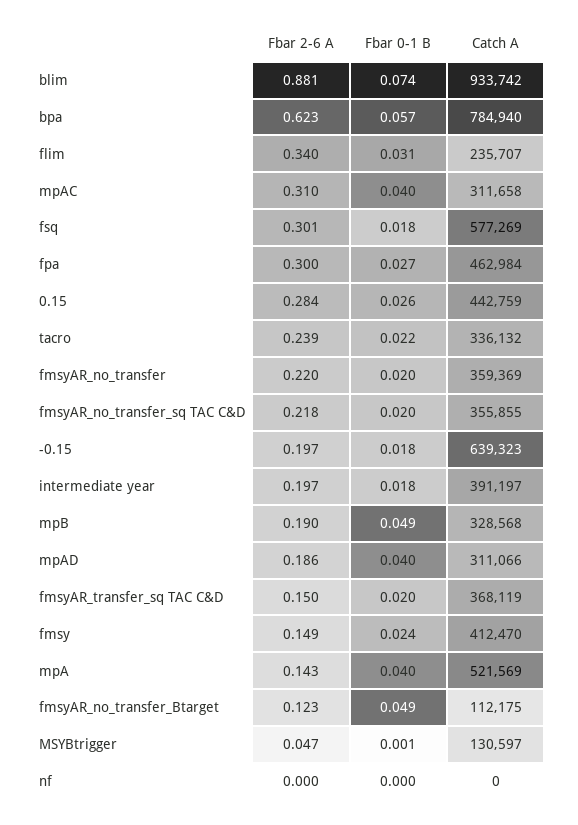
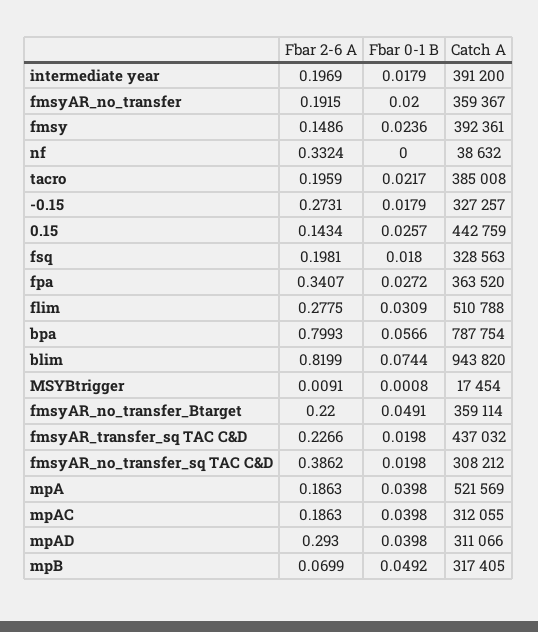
Fbar 2-6 A, blim: 0.881 -> 0.8199
Catch A, blim: 933742 -> 943820
Fbar 2-6 A, bpa: 0.623 -> 0.7993
Catch A, bpa: 784940 -> 787754
Fbar 2-6 A, flim: 0.34 -> 0.2775
Catch A, flim: 235707 -> 510788
Fbar 2-6 A, mpAC: 0.31 -> 0.1863
Catch A, mpAC: 311658 -> 312055
Fbar 2-6 A, fsq: 0.301 -> 0.1981
Catch A, fsq: 577269 -> 328563
Fbar 2-6 A, fpa: 0.3 -> 0.3407
Catch A, fpa: 462984 -> 363520
Fbar 2-6 A, 0.15: 0.284 -> 0.1434
Fbar 2-6 A, tacro: 0.239 -> 0.1959
Catch A, tacro: 336132 -> 385008
Fbar 2-6 A, fmsyAR_no_transfer: 0.22 -> 0.1915
Catch A, fmsyAR_no_transfer: 359369 -> 359367
Fbar 2-6 A, fmsyAR_no_transfer_sq TAC C&D: 0.218 -> 0.3862
Catch A, fmsyAR_no_transfer_sq TAC C&D: 355855 -> 308212
Fbar 2-6 A, -0.15: 0.197 -> 0.2731
Catch A, -0.15: 639323 -> 327257
Catch A, intermediate year: 391197 -> 391200
Fbar 2-6 A, mpB: 0.19 -> 0.0699
Catch A, mpB: 328568 -> 317405
Fbar 2-6 A, mpAD: 0.186 -> 0.293
Fbar 2-6 A, fmsyAR_transfer_sq TAC C&D: 0.15 -> 0.2266
Catch A, fmsyAR_transfer_sq TAC C&D: 368119 -> 437032
Catch A, fmsy: 412470 -> 392361
Fbar 2-6 A, mpA: 0.143 -> 0.1863
Fbar 2-6 A, fmsyAR_no_transfer_Btarget: 0.123 -> 0.22
Catch A, fmsyAR_no_transfer_Btarget: 112175 -> 359114
Fbar 2-6 A, MSYBtrigger: 0.047 -> 0.0091
Catch A, MSYBtrigger: 130597 -> 17454
Fbar 2-6 A, nf: 0 -> 0.3324
Catch A, nf: 0 -> 38632

